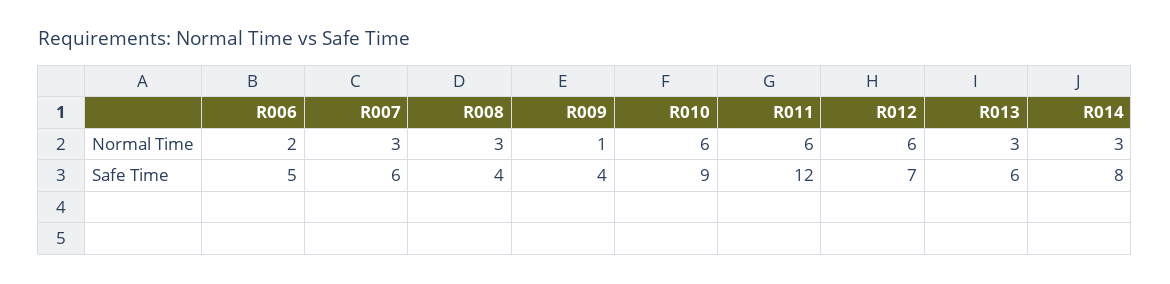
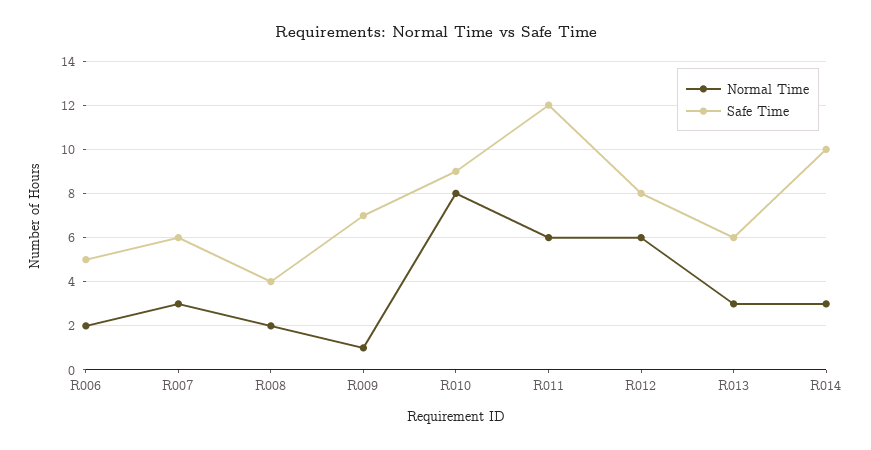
Normal Time, R008: 3 -> 2
Normal Time, R010: 6 -> 8
Safe Time, R009: 4 -> 7
Safe Time, R012: 7 -> 8
Safe Time, R014: 8 -> 10

